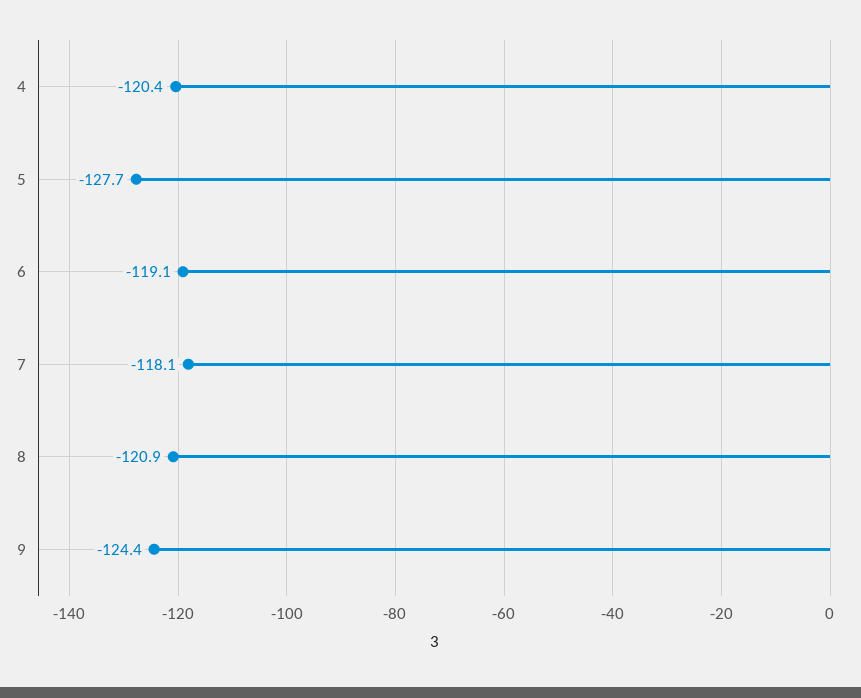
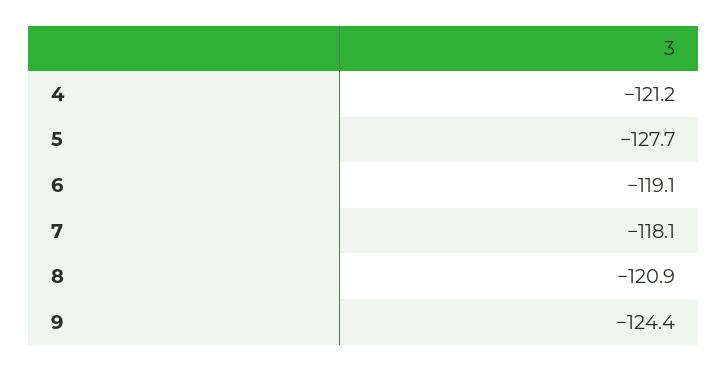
4: -120.4 -> -121.2

